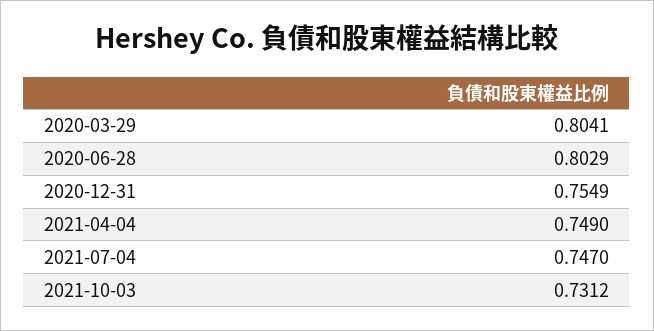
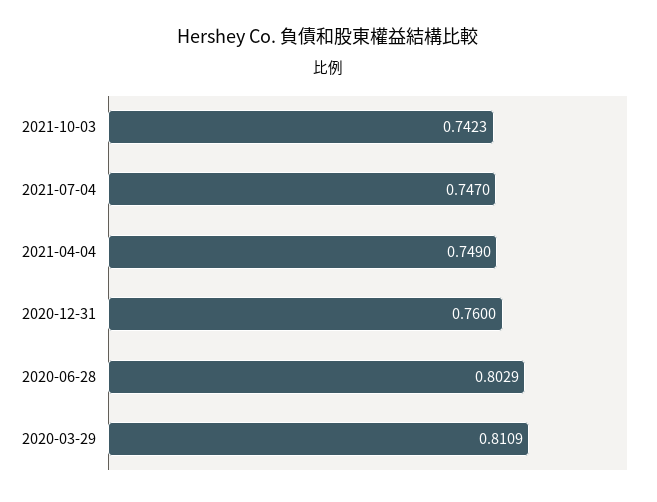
2020-03-29: 0.8041 -> 0.8109
2020-12-31: 0.7549 -> 0.76
2021-10-03: 0.7312 -> 0.7423

